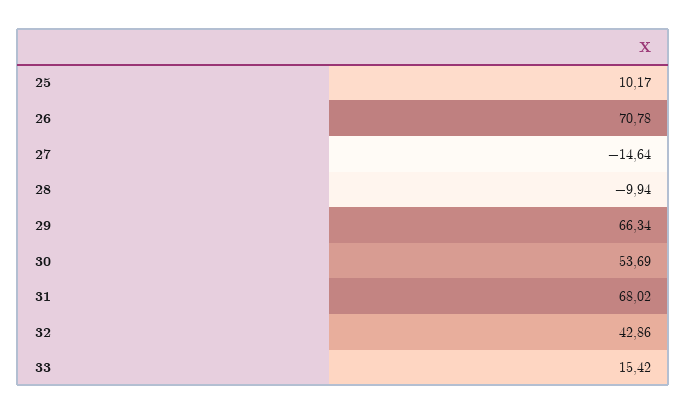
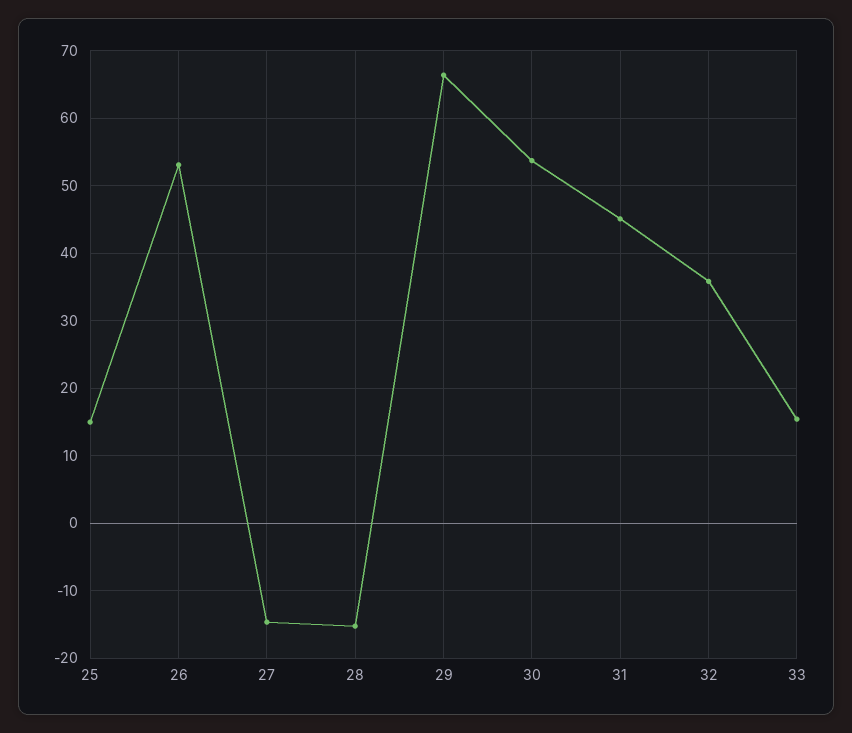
25: 10.17 -> 15
26: 70.78 -> 53
28: -9.94 -> -15
31: 68.02 -> 45
32: 42.86 -> 36

